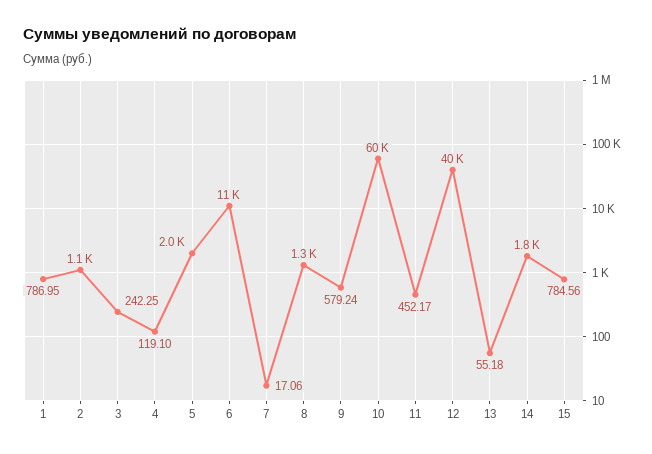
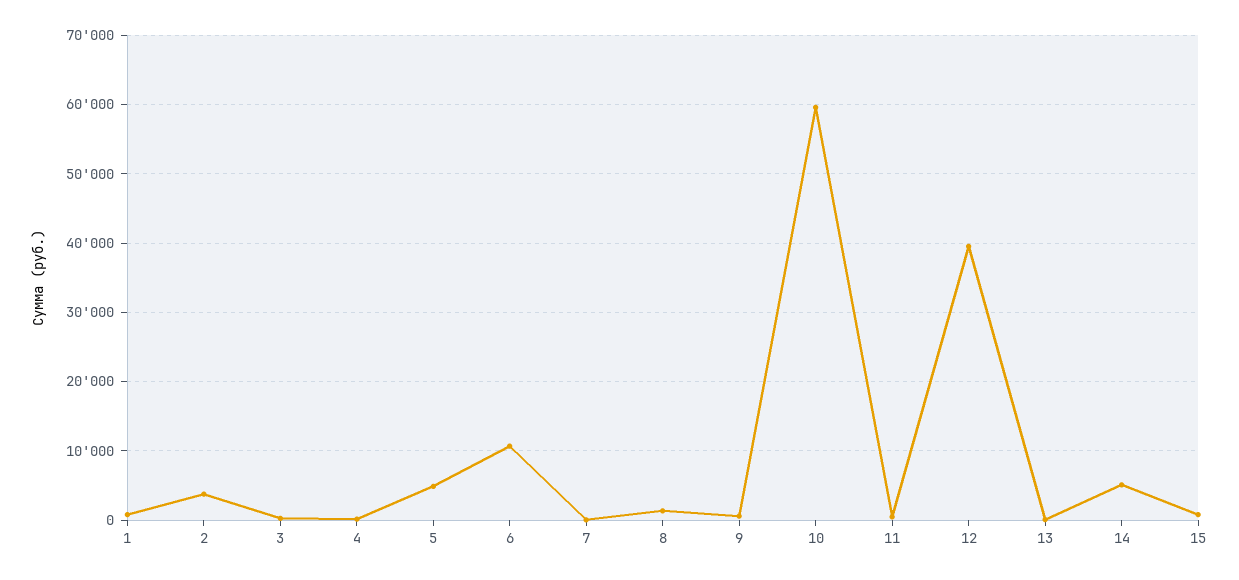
2: 1100 -> 4000
5: 2000 -> 5000
14: 1800 -> 5000

